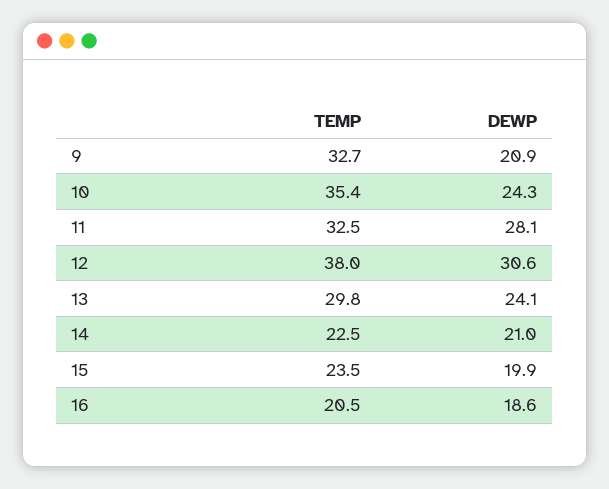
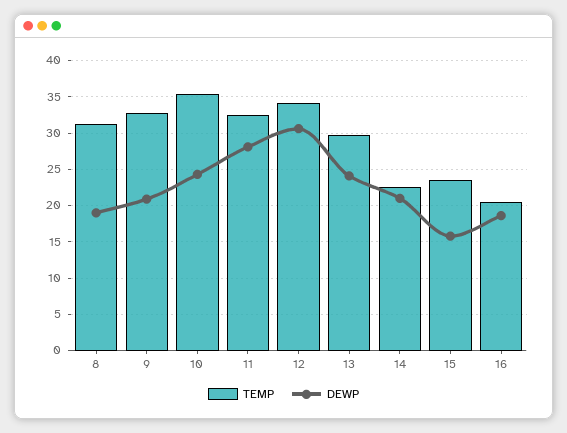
TEMP, 12: 38 -> 34
DEWP, 15: 19.9 -> 16
TEMP, 8: none -> 31
DEWP, 8: none -> 19

